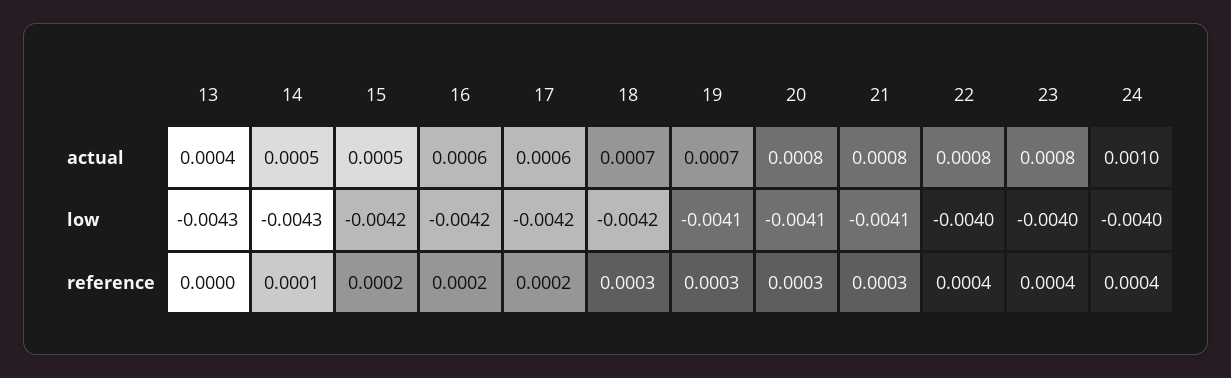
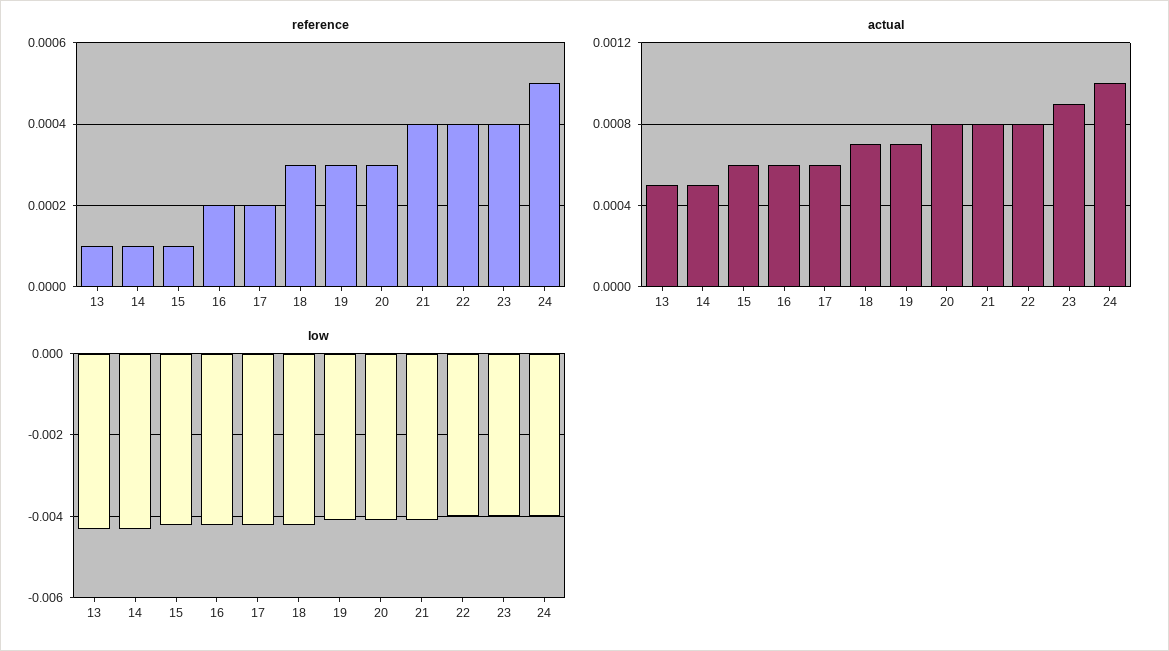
actual, 13: 0.0004 -> 0.0005
actual, 15: 0.0005 -> 0.0006
actual, 23: 0.0008 -> 0.0009
reference, 13: 0 -> 0.0001
reference, 15: 0.0002 -> 0.0001
reference, 21: 0.0003 -> 0.0004
reference, 24: 0.0004 -> 0.0005

